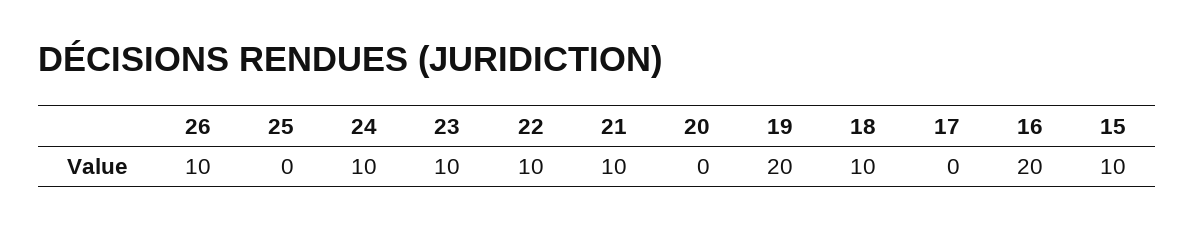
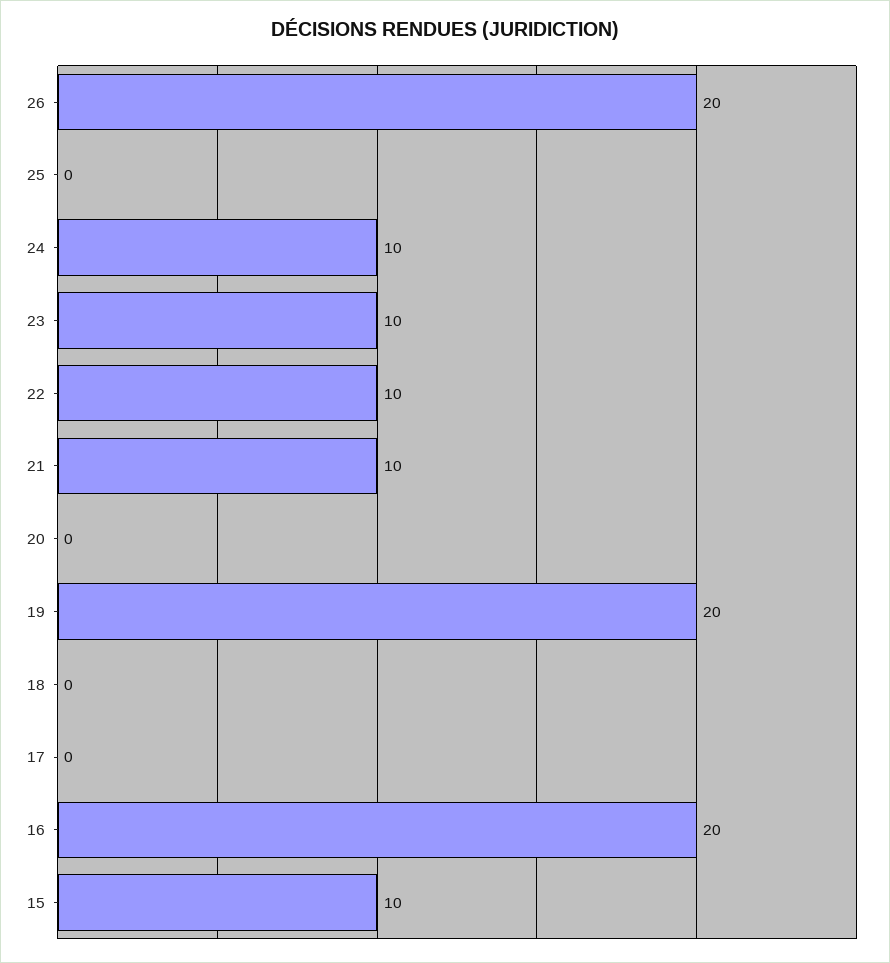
26: 10 -> 20
18: 10 -> 0

